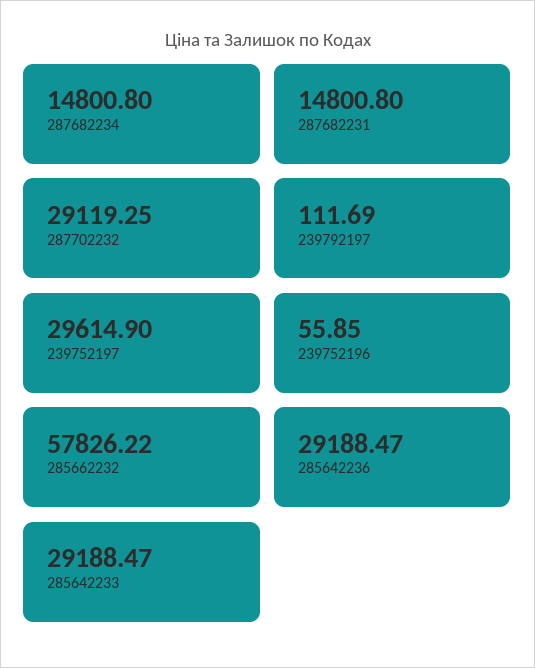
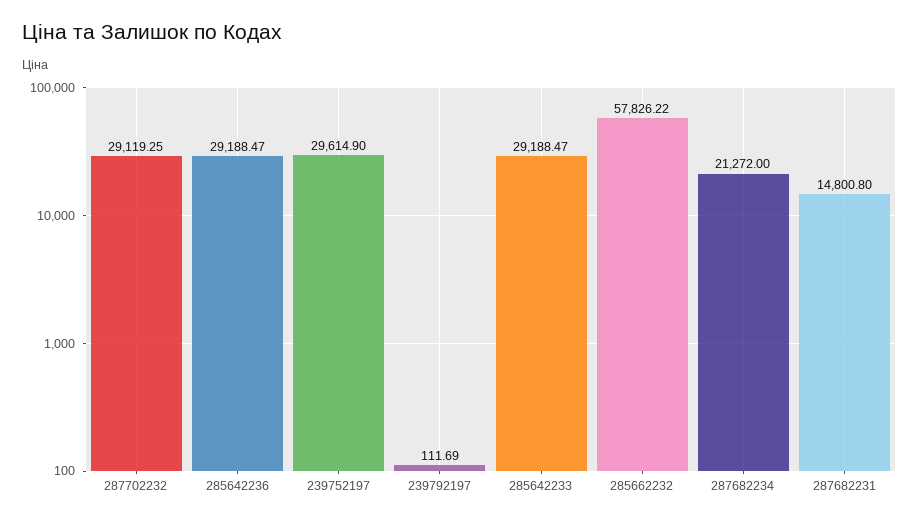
287682234: 14800.8 -> 21272
239752196: 55.85 -> none

